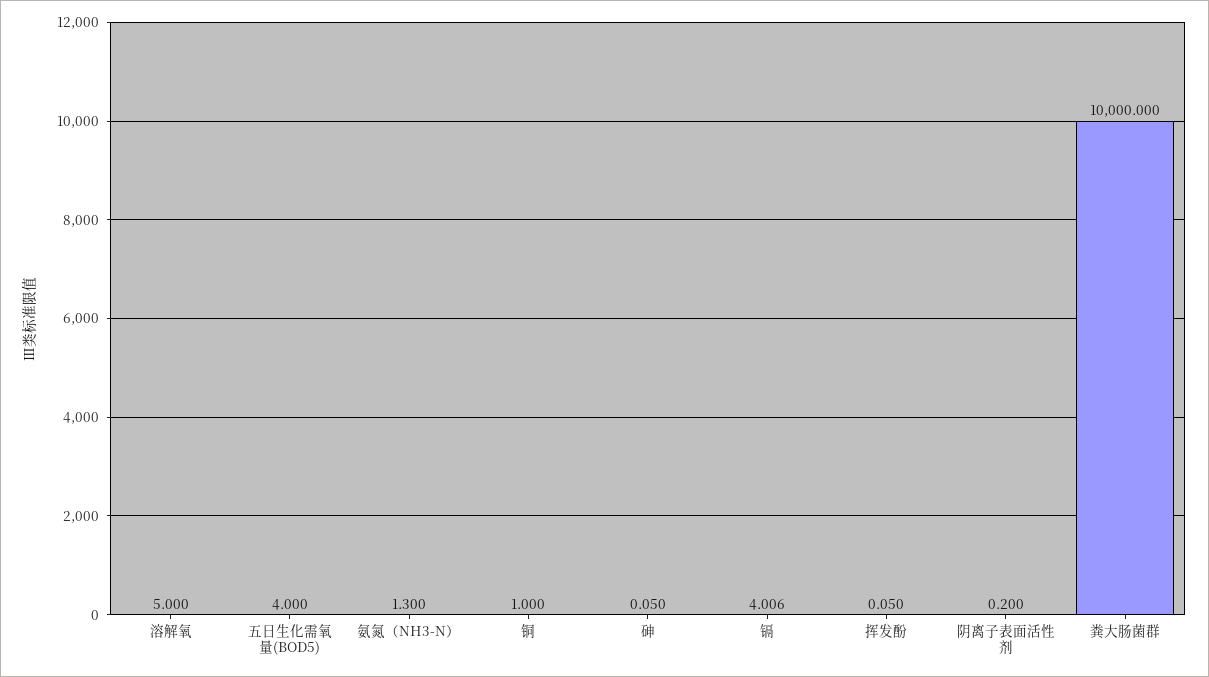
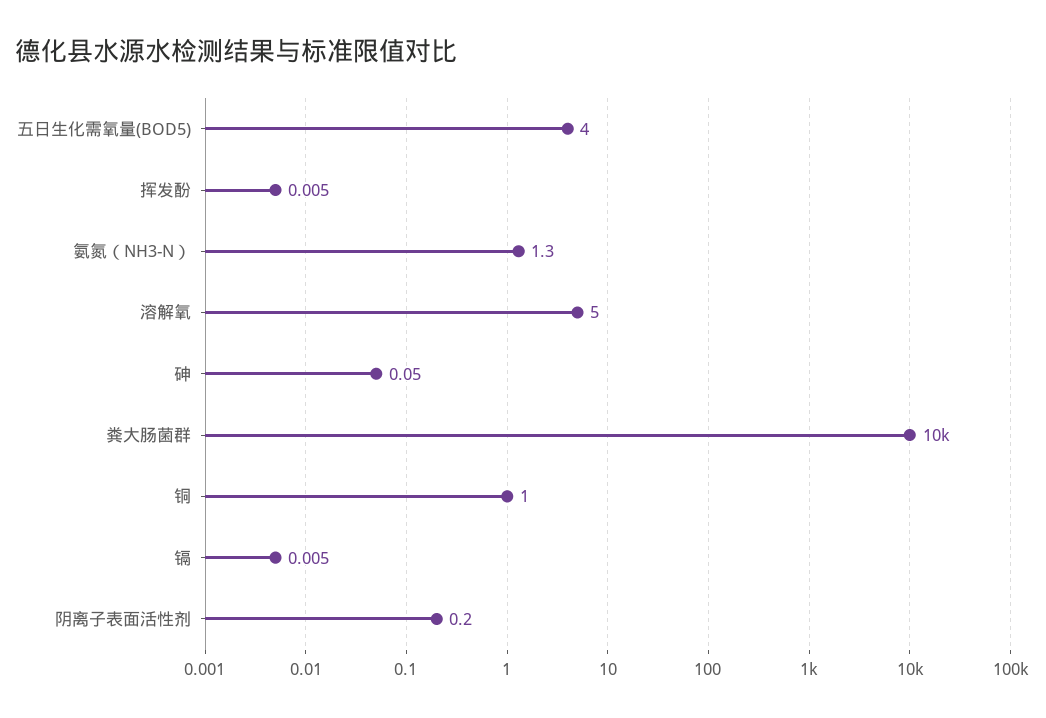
镉: 4.006 -> 0.005
挥发酚: 0.05 -> 0.005

